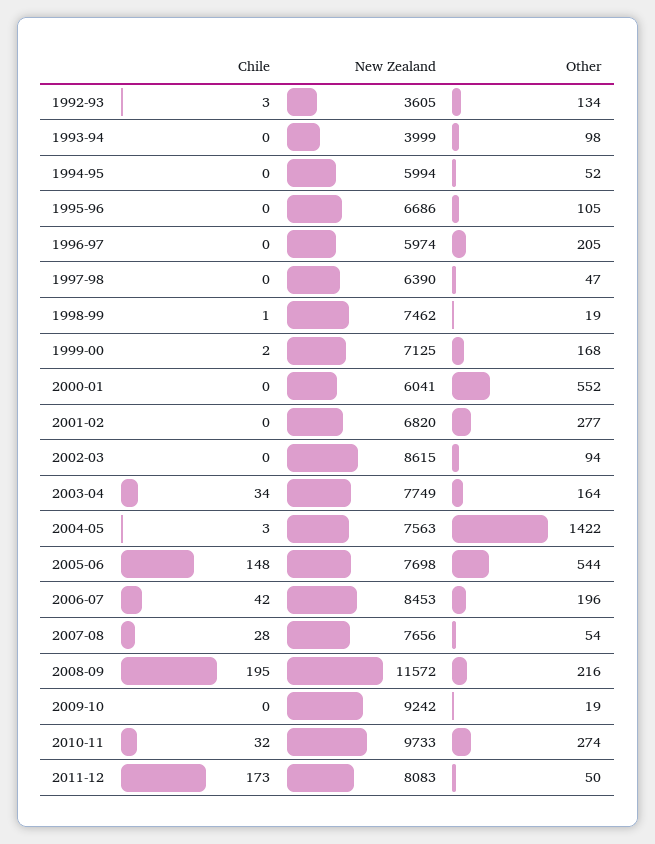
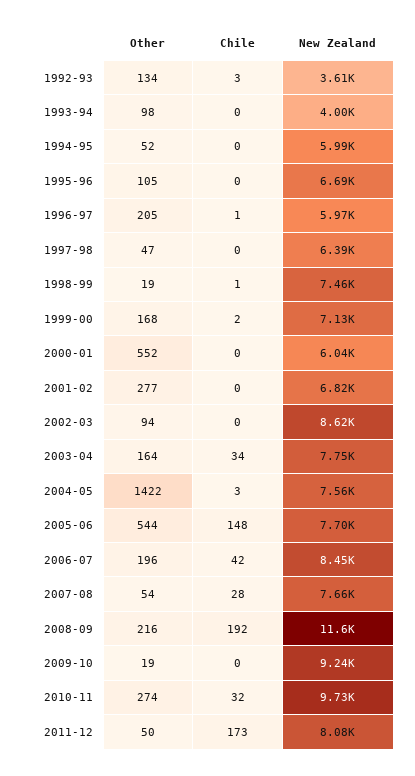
Chile, 1996-97: 0 -> 1
Chile, 2008-09: 195 -> 192

